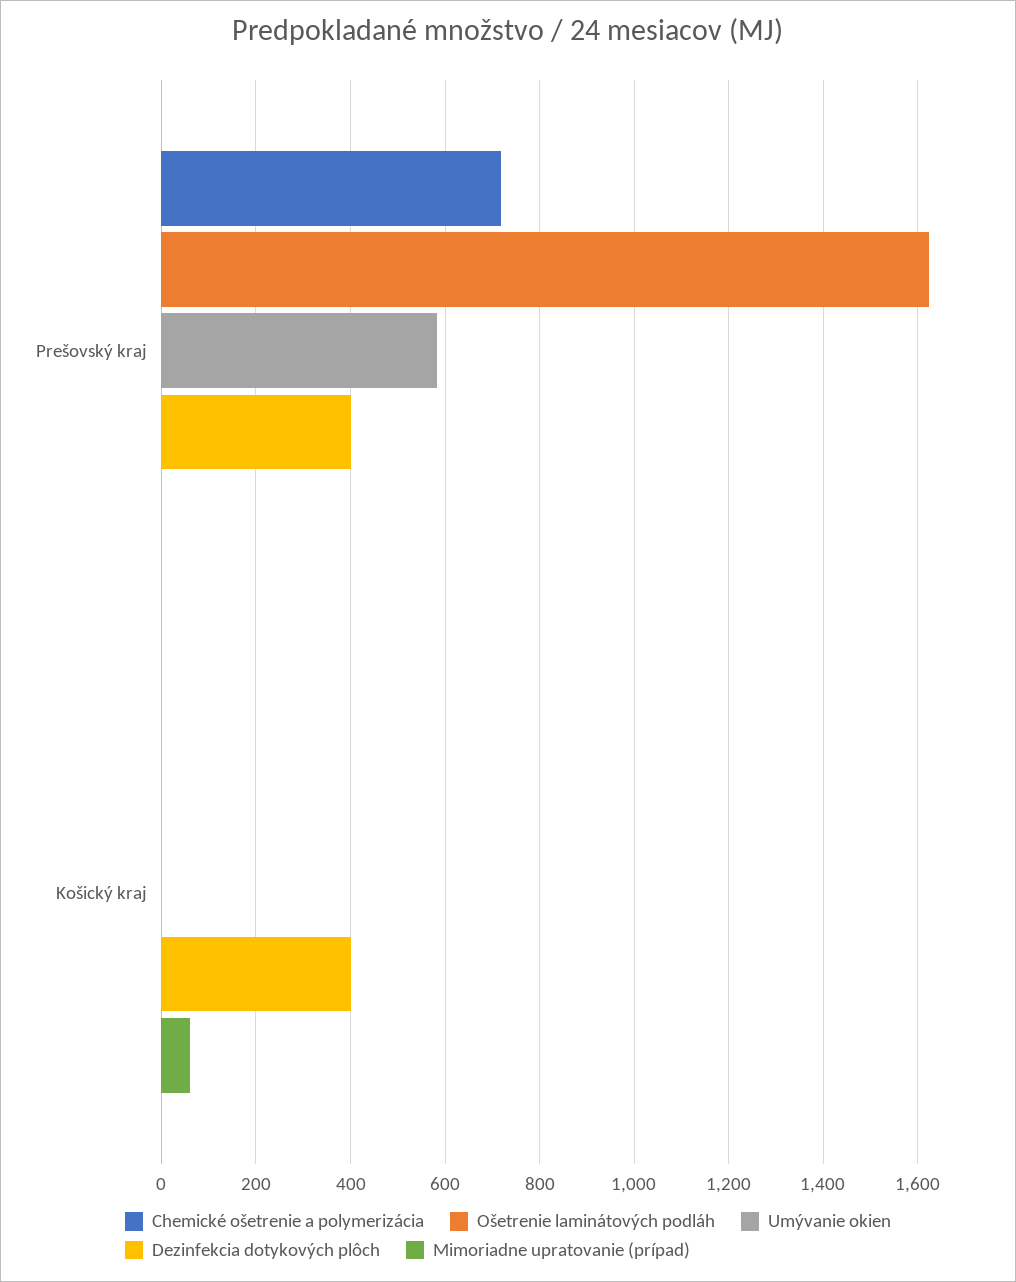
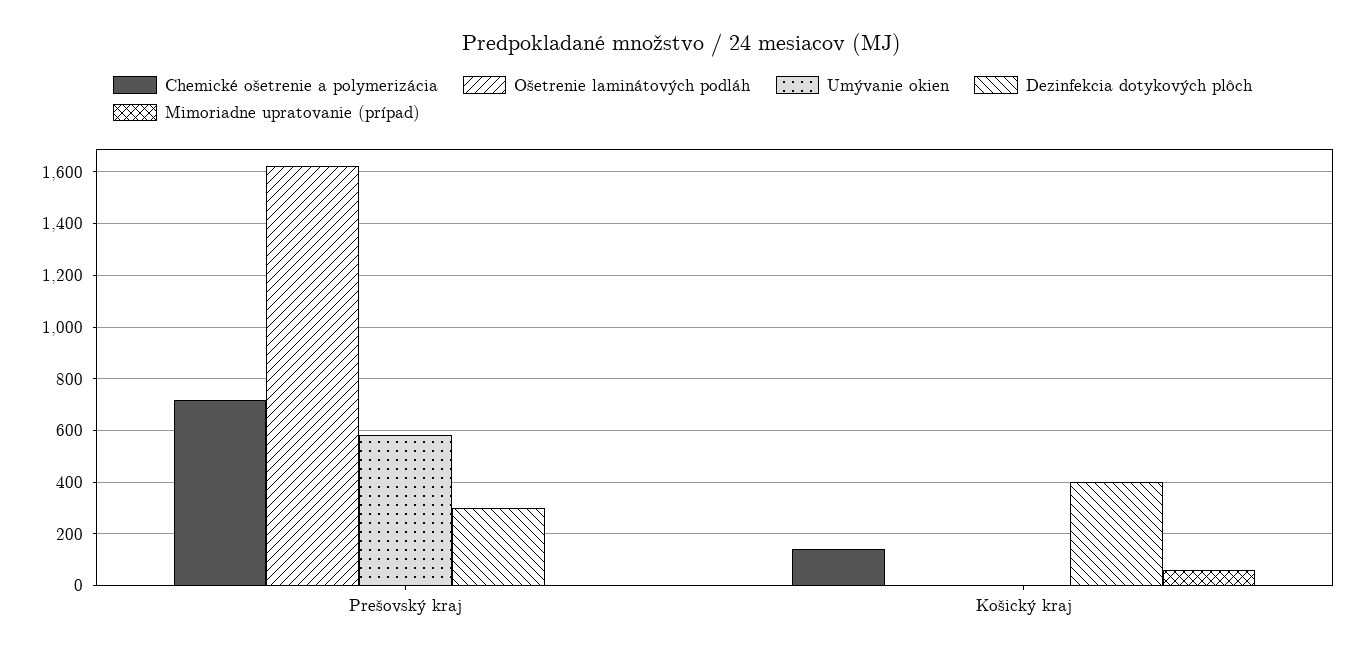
Dezinfekcia dotykových plôch, Prešovský kraj: 400 -> 300
Chemické ošetrenie a polymerizácia, Košický kraj: 0 -> 150

